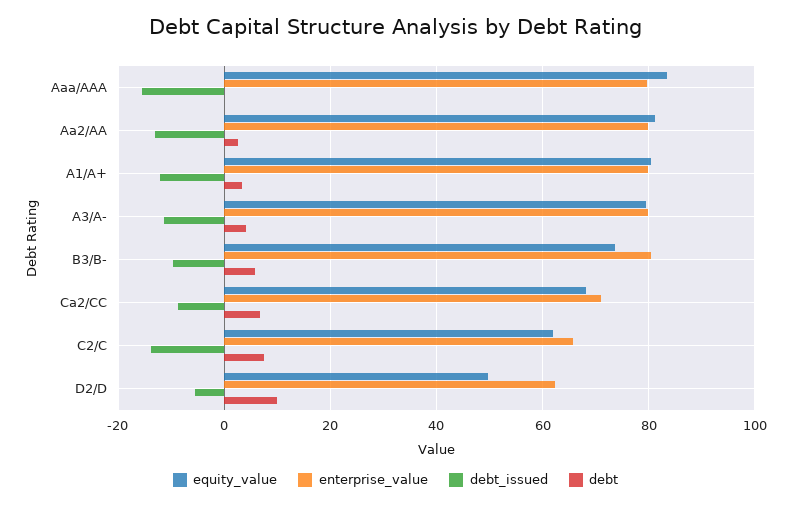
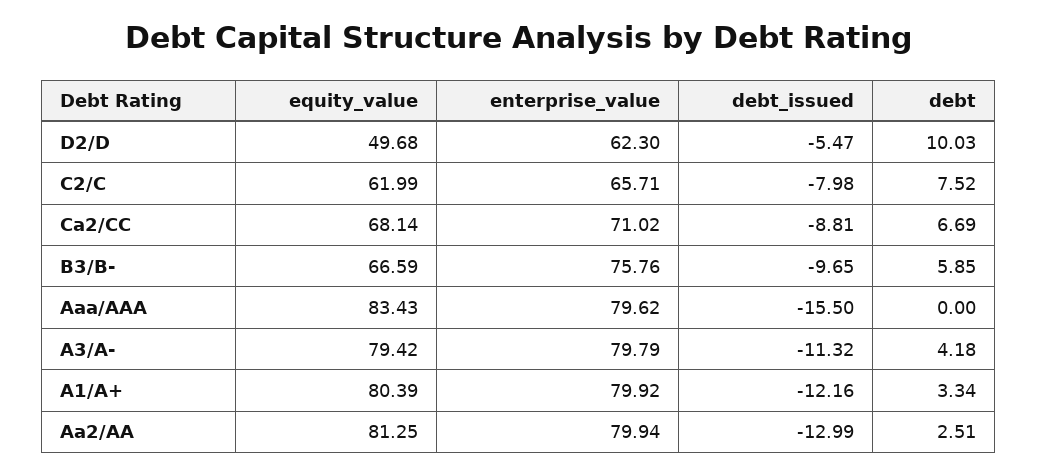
equity_value, B3/B-: 74 -> 66.59
enterprise_value, B3/B-: 80 -> 75.76
debt_issued, C2/C: -14 -> -7.98

